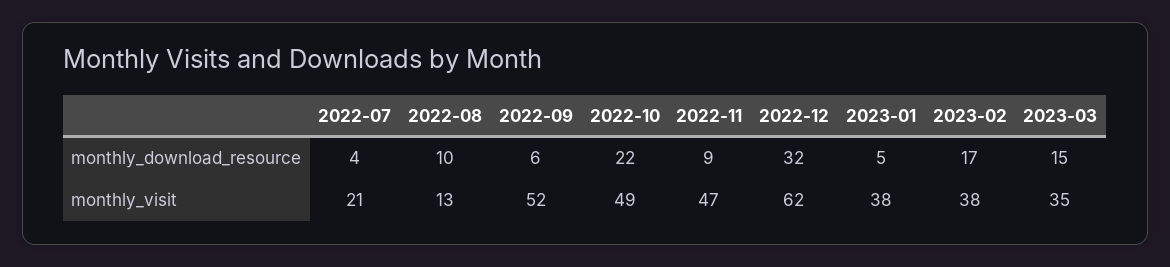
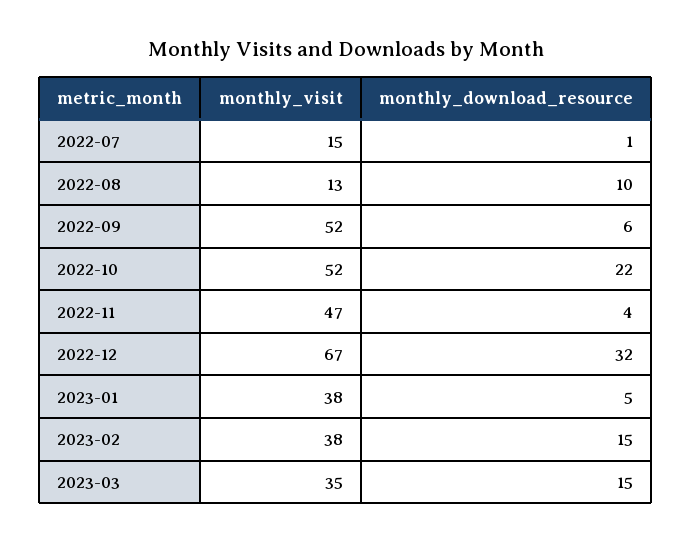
2022-07, monthly_download_resource: 4 -> 1
2022-11, monthly_download_resource: 9 -> 4
2023-02, monthly_download_resource: 17 -> 15
2022-07, monthly_visit: 21 -> 15
2022-10, monthly_visit: 49 -> 52
2022-12, monthly_visit: 62 -> 67

